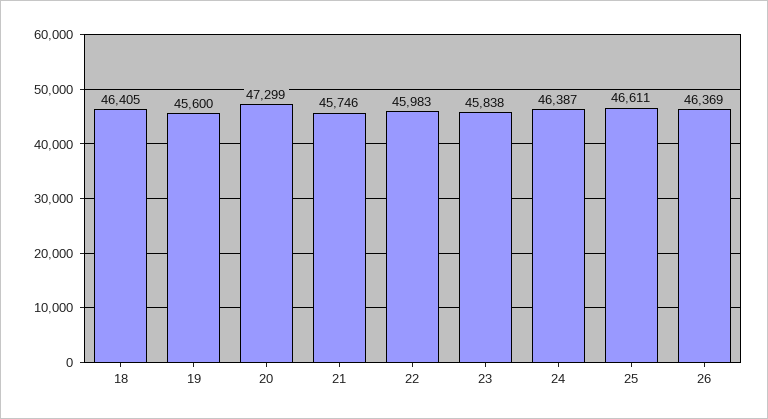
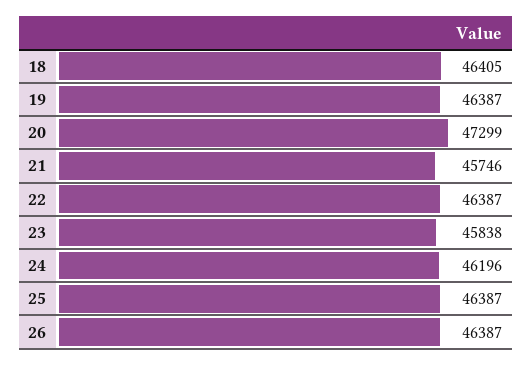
19: 45600 -> 46387
22: 45983 -> 46387
24: 46387 -> 46196
25: 46611 -> 46387
26: 46369 -> 46387

